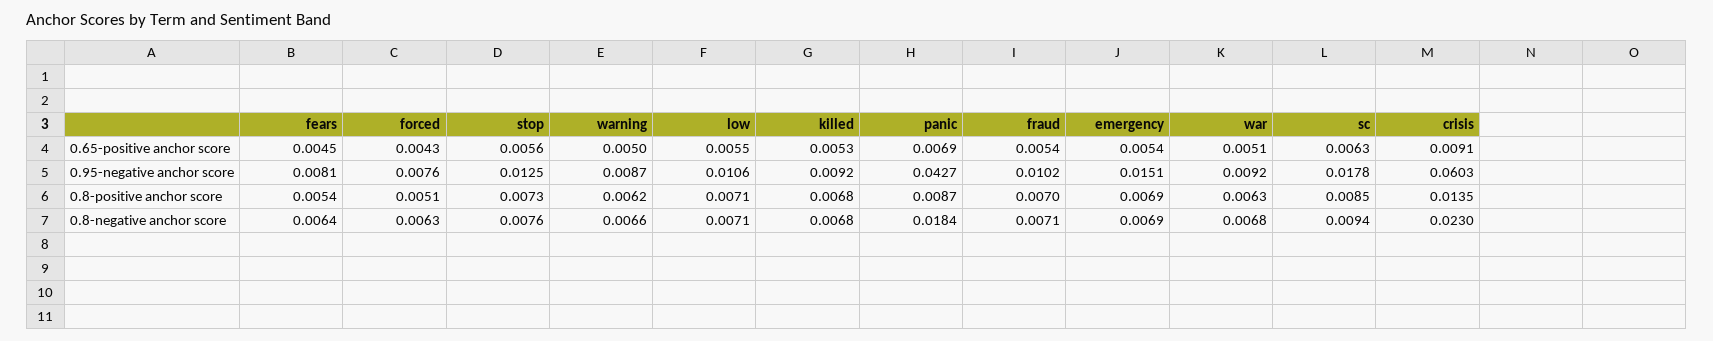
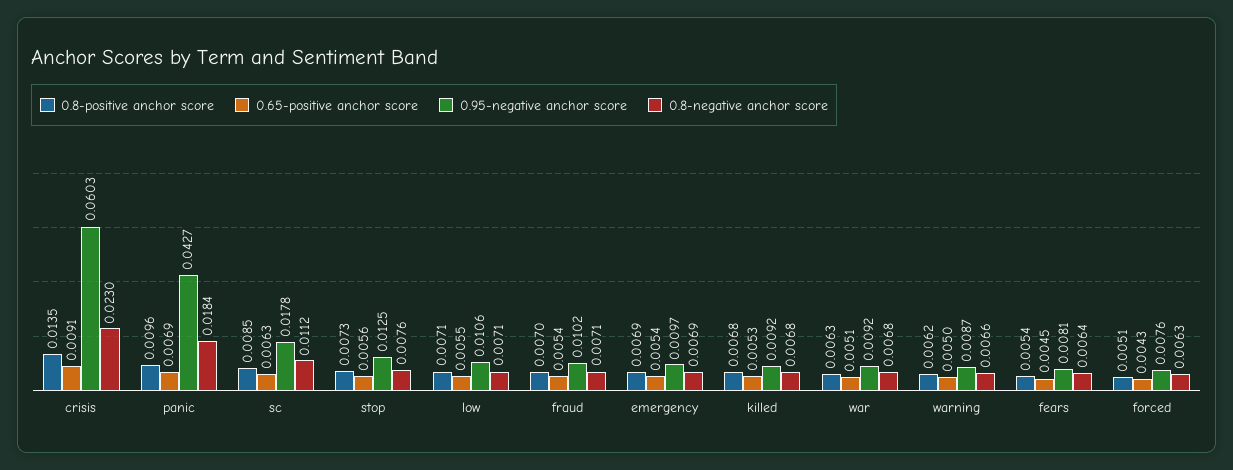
0.95-negative anchor score, emergency: 0.0151 -> 0.0097
0.8-positive anchor score, panic: 0.0087 -> 0.0096
0.8-negative anchor score, sc: 0.0094 -> 0.0112

